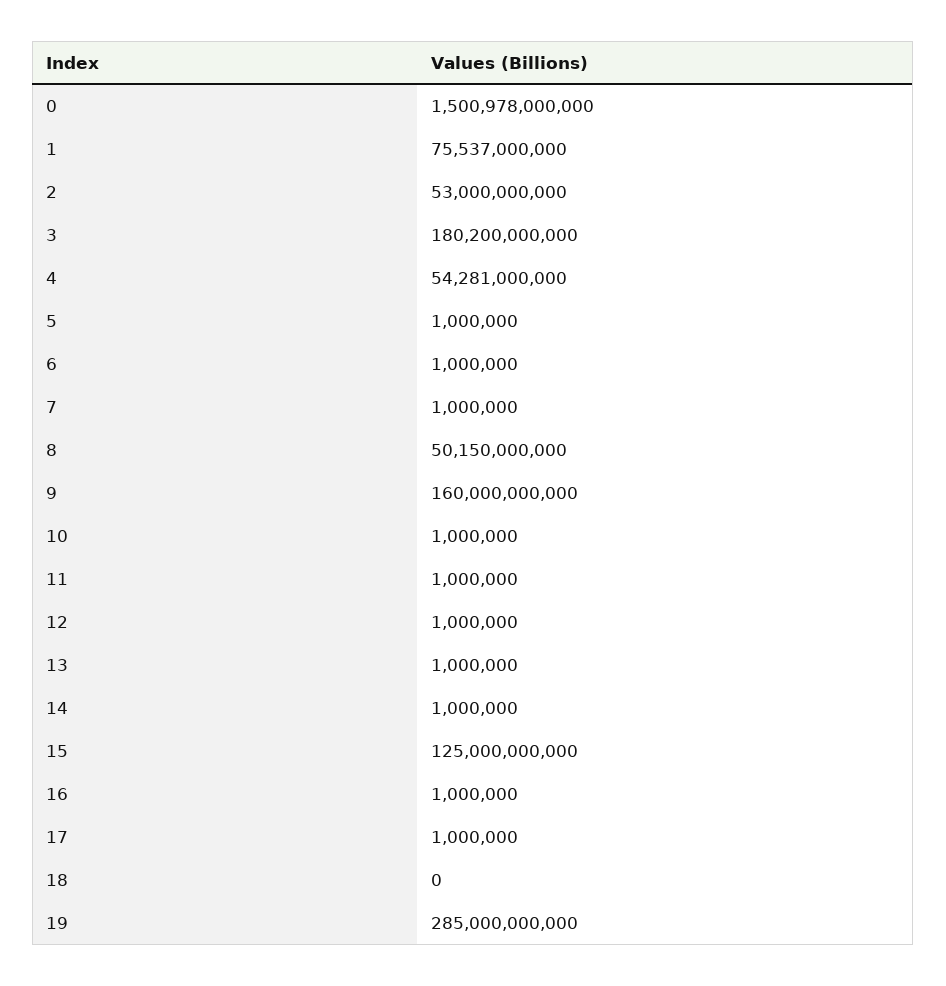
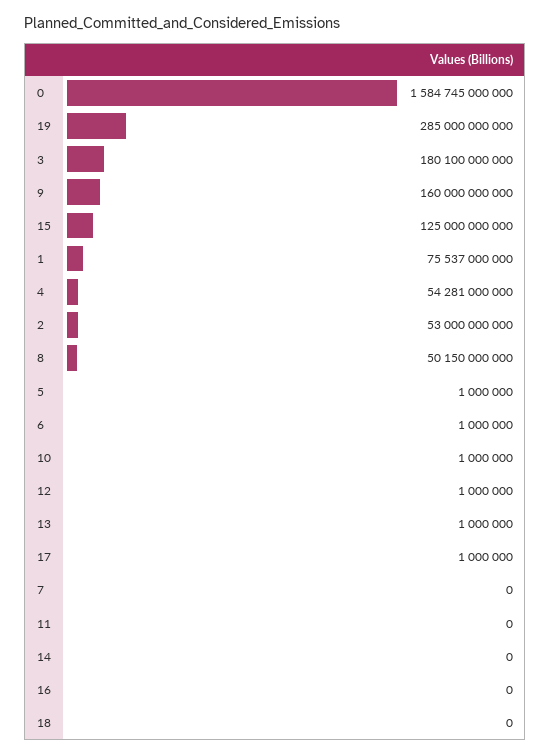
0: 1500978000000 -> 1584745000000
3: 180200000000 -> 180100000000
7: 1000000 -> 0
11: 1000000 -> 0
14: 1000000 -> 0
16: 1000000 -> 0

